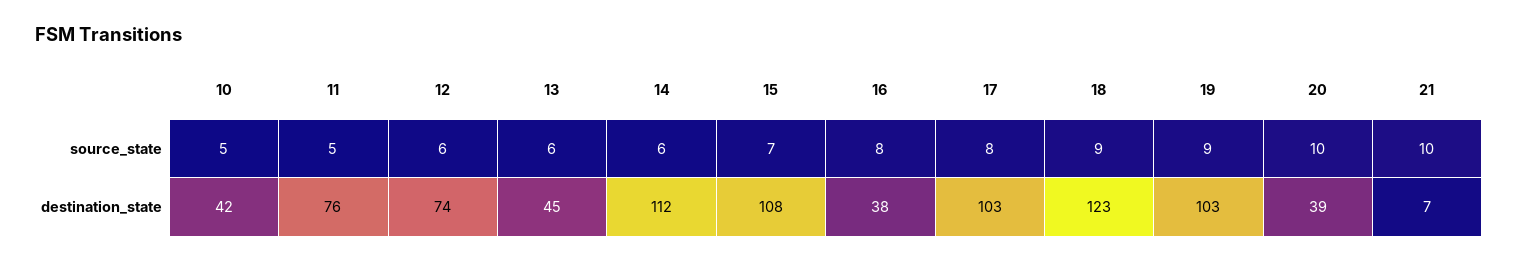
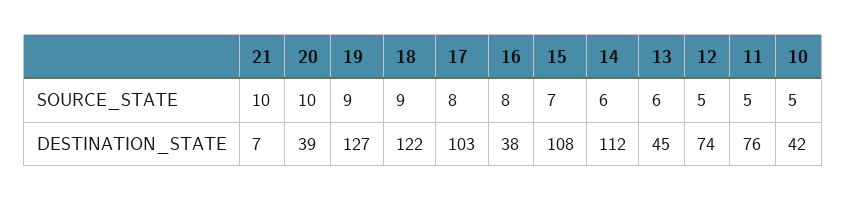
12, source_state: 6 -> 5
18, destination_state: 123 -> 122
19, destination_state: 103 -> 127

